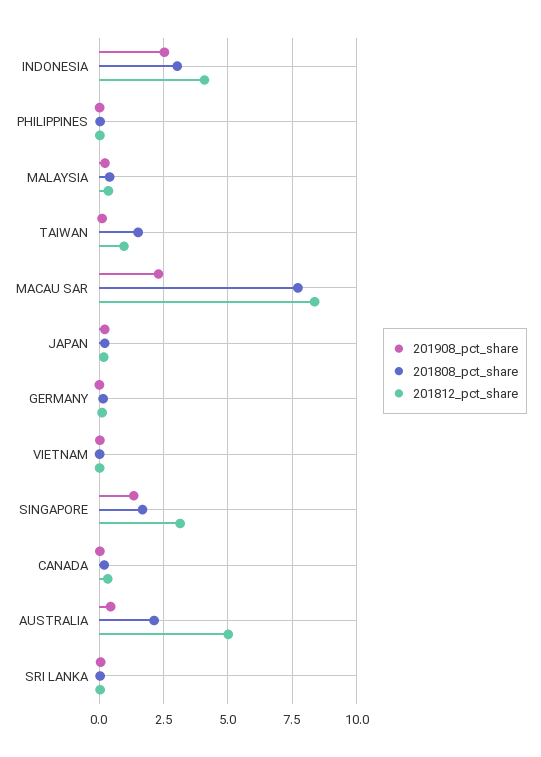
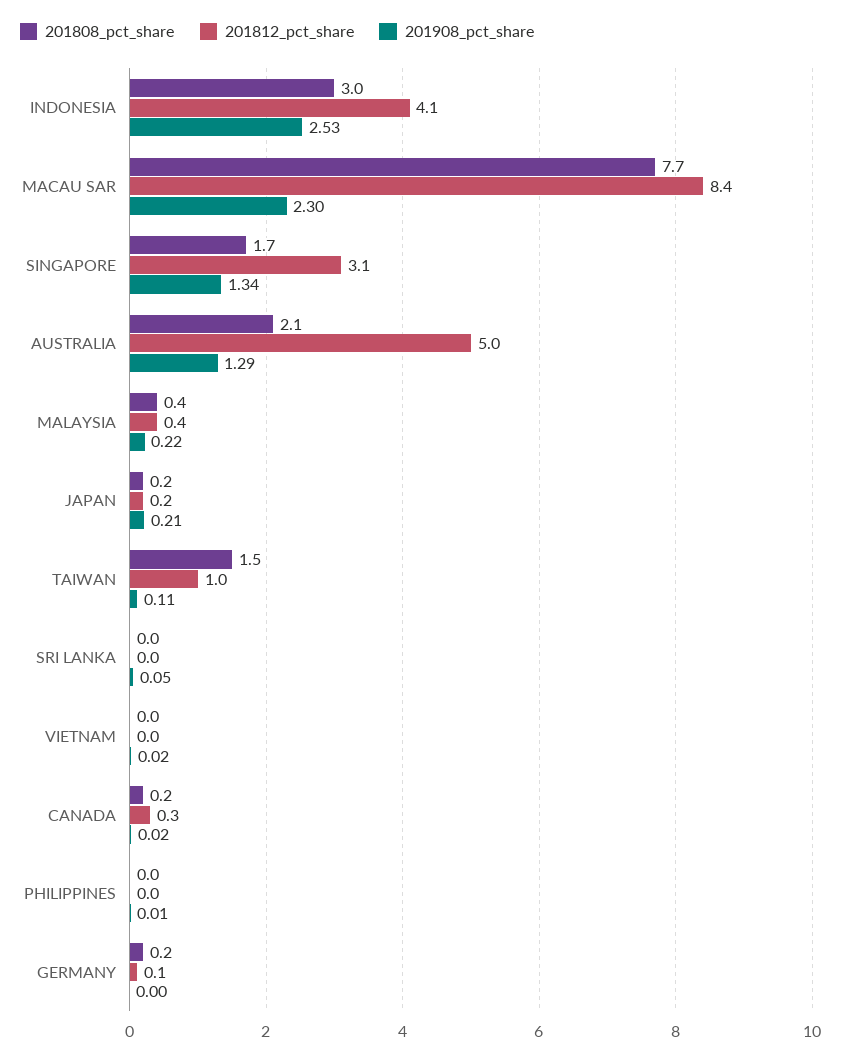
201908_pct_share, AUSTRALIA: 0.5 -> 1.29

